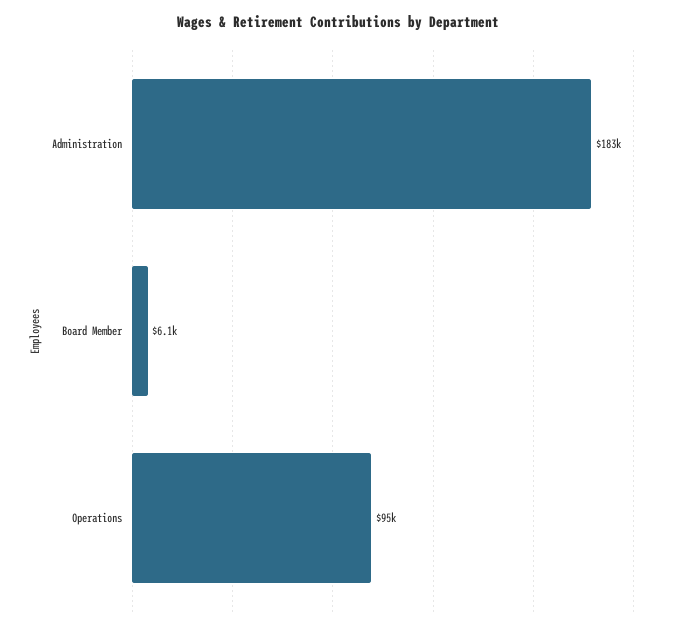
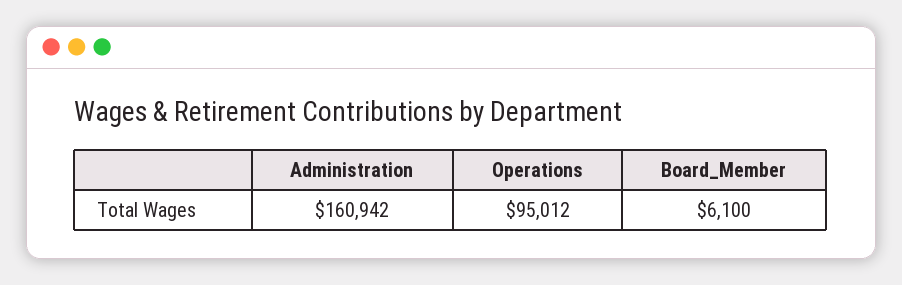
Administration: 183000 -> 160942

